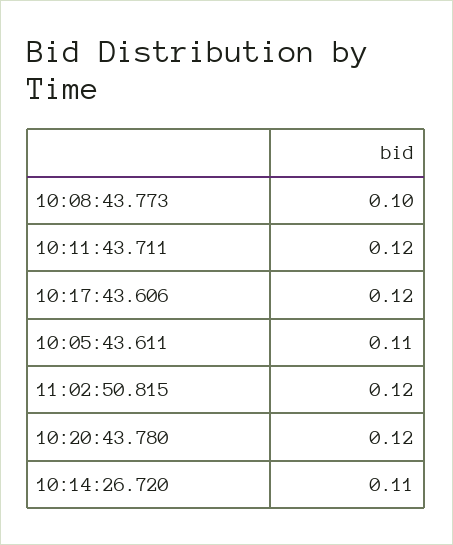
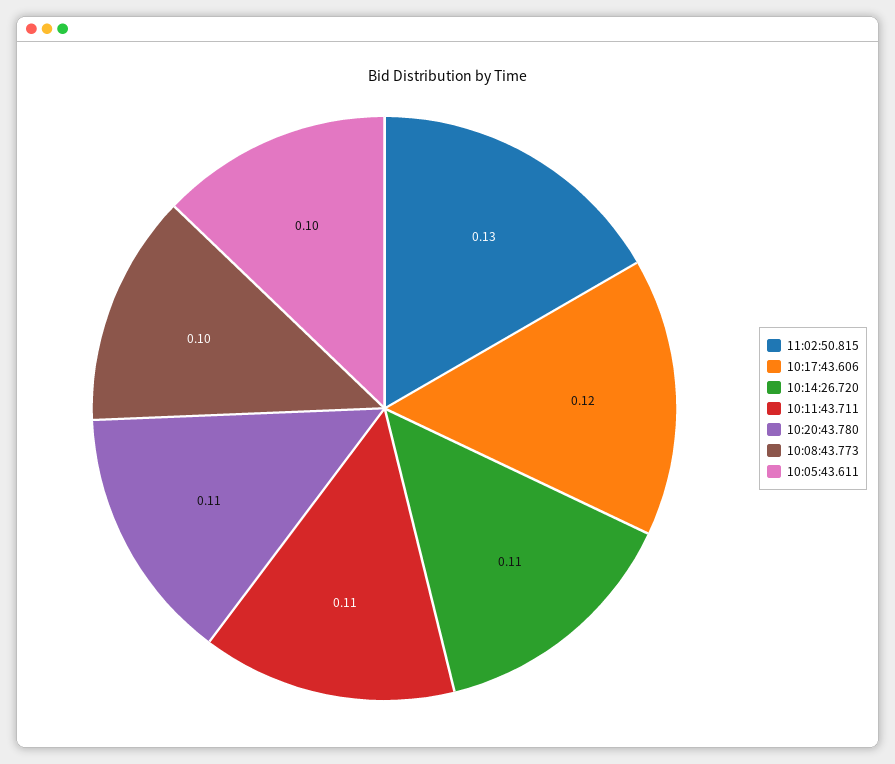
10:11:43.711: 0.12 -> 0.11
10:05:43.611: 0.11 -> 0.1
11:02:50.815: 0.12 -> 0.13
10:20:43.780: 0.12 -> 0.11

